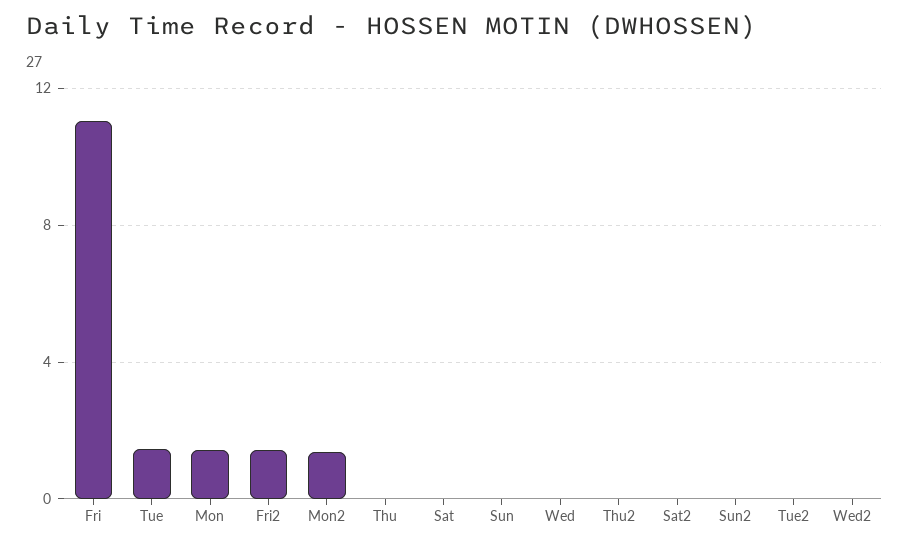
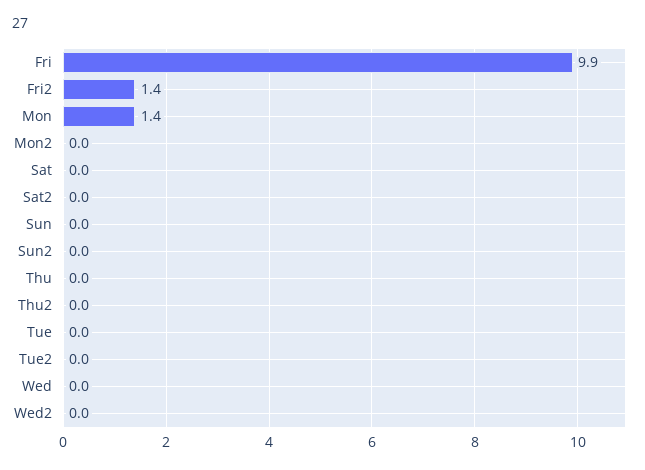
Fri: 11 -> 9.9
Tue: 1.5 -> 0
Mon2: 1.5 -> 0

